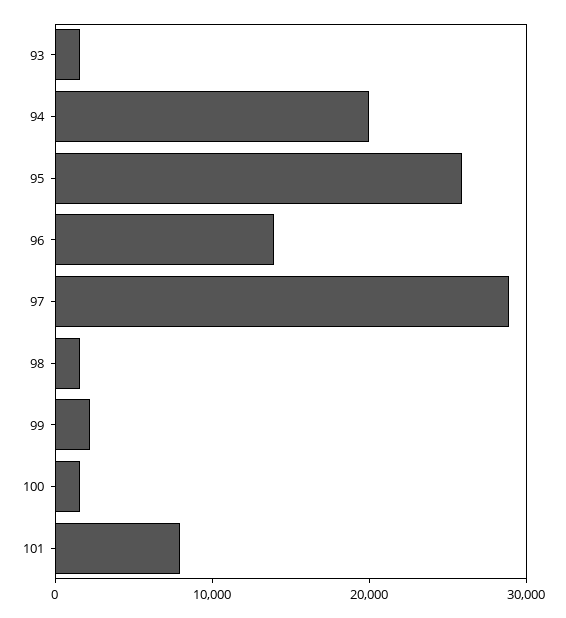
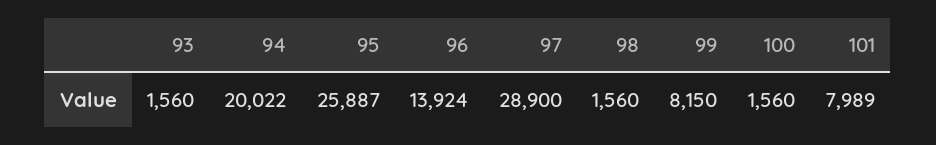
99: 2000 -> 8150

